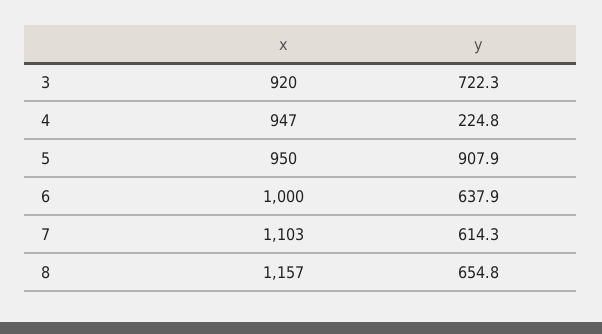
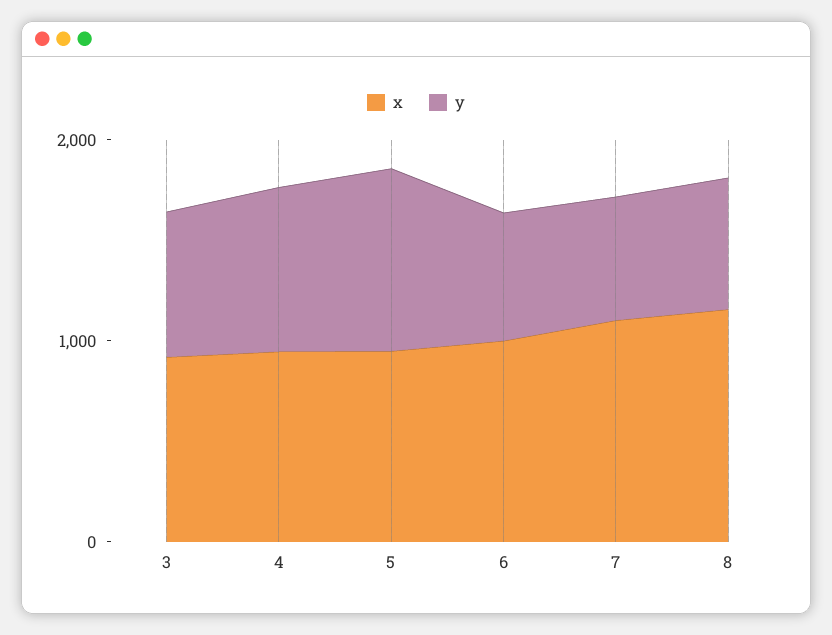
y, 4: 224.8 -> 800

